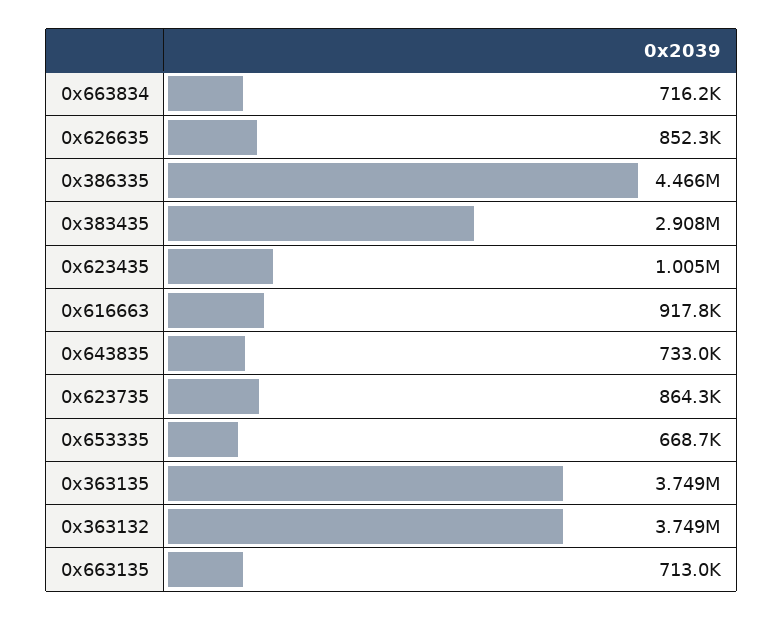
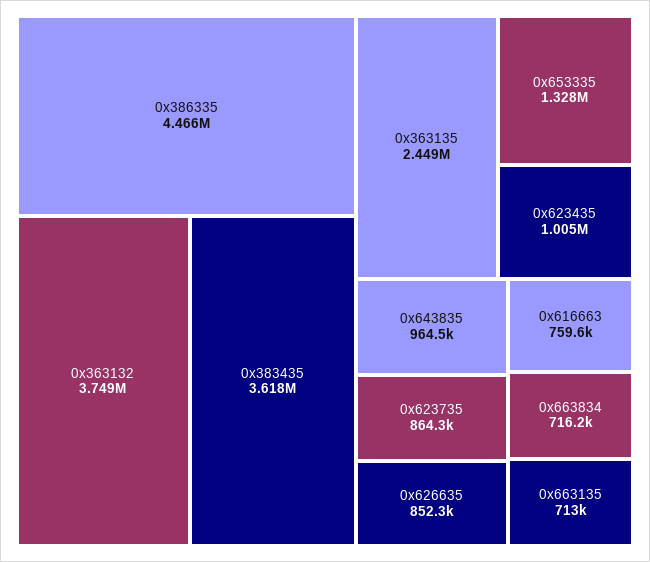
0x383435: 2908000 -> 3618000
0x616663: 917800 -> 759600
0x643835: 733000 -> 964500
0x653335: 668700 -> 1328000
0x363135: 3749000 -> 2449000

